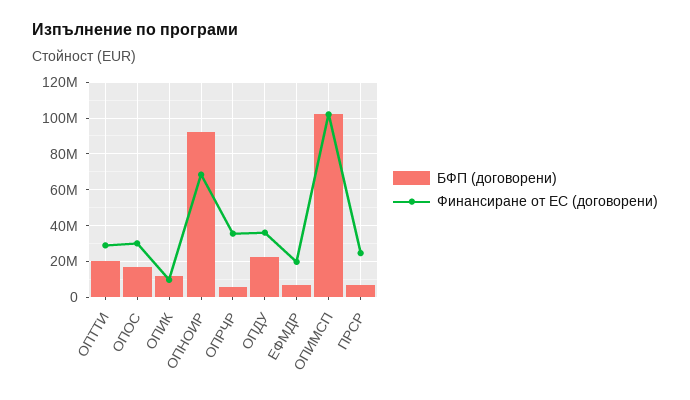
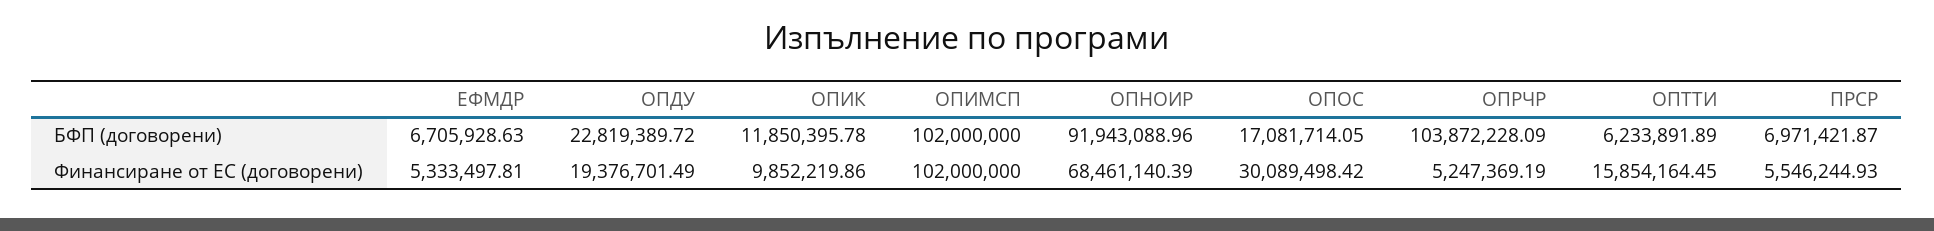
БФП (договорени), ОПТТИ: 20000000 -> 6233891.89
Финансиране от ЕС (договорени), ОПТТИ: 30000000 -> 15854164.45
БФП (договорени), ОПРЧР: 5000000 -> 103872228.09
Финансиране от ЕС (договорени), ОПРЧР: 35000000 -> 5247369.19
Финансиране от ЕС (договорени), ОПДУ: 35000000 -> 19376701.49
Финансиране от ЕС (договорени), ЕФМДР: 20000000 -> 5333497.81
Финансиране от ЕС (договорени), ПРСР: 25000000 -> 5546244.93

